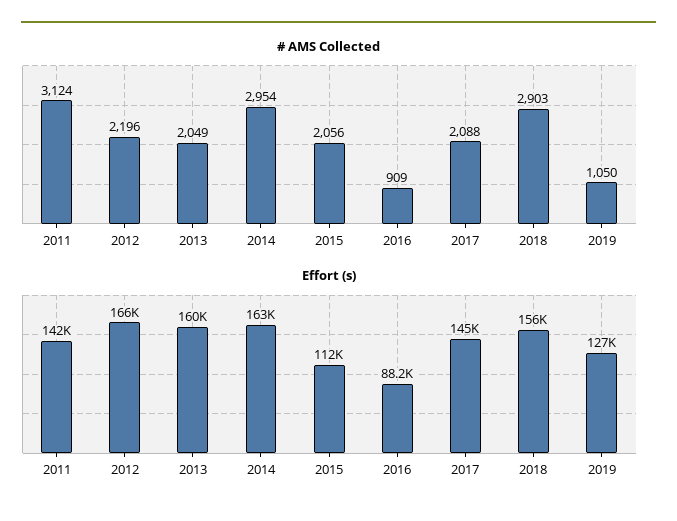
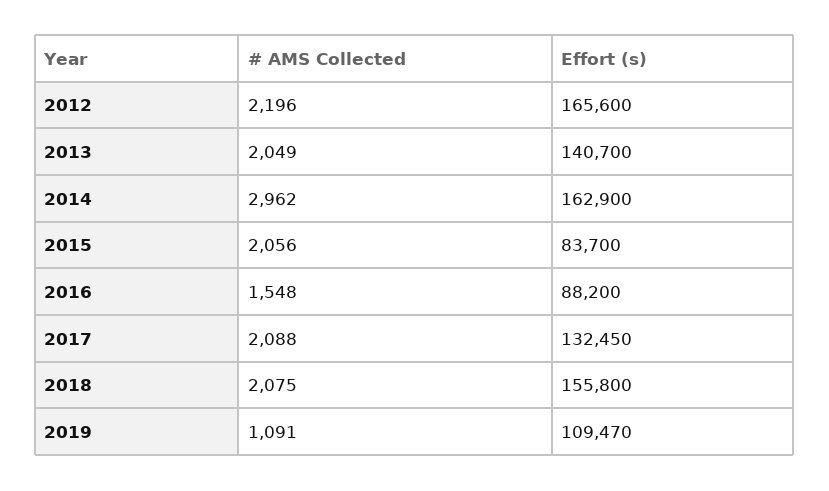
# AMS Collected, 2011: 3124 -> none
# AMS Collected, 2014: 2954 -> 2962
# AMS Collected, 2016: 909 -> 1548
# AMS Collected, 2018: 2903 -> 2075
# AMS Collected, 2019: 1050 -> 1091
Effort (s), 2011: 142000 -> none
Effort (s), 2013: 160000 -> 140700
Effort (s), 2015: 112000 -> 83700
Effort (s), 2017: 145000 -> 132450
Effort (s), 2019: 127000 -> 109470

